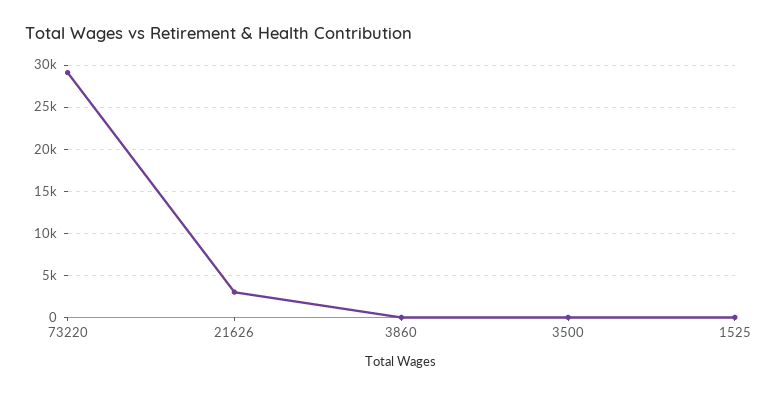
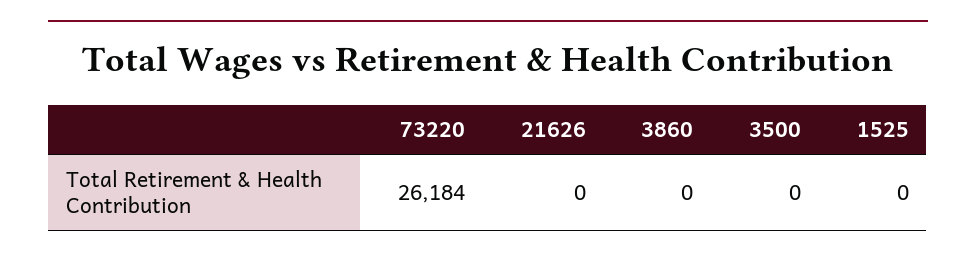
73220: 29000 -> 26184
21626: 3000 -> 0

